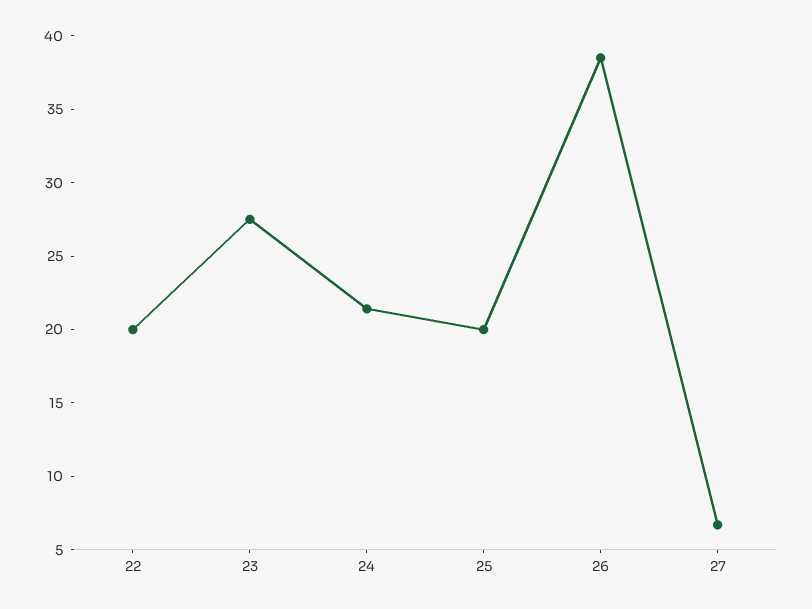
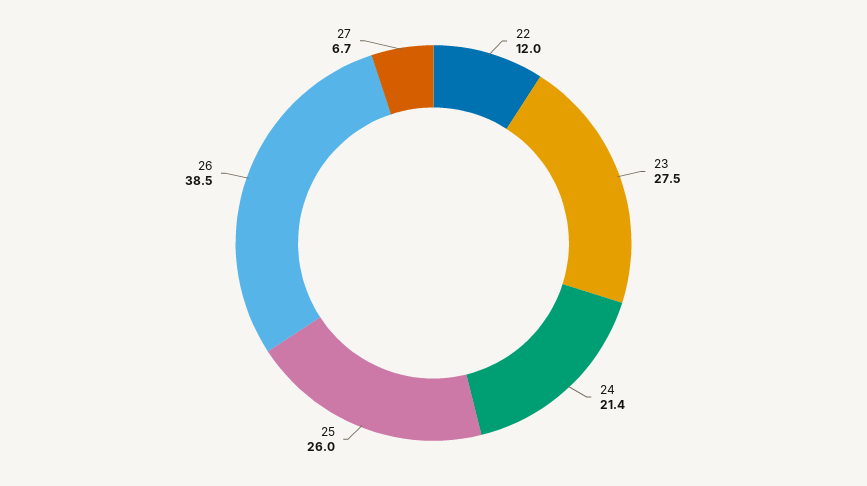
22: 20 -> 12
25: 20 -> 26

